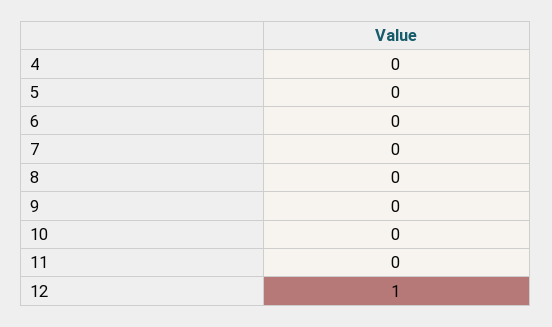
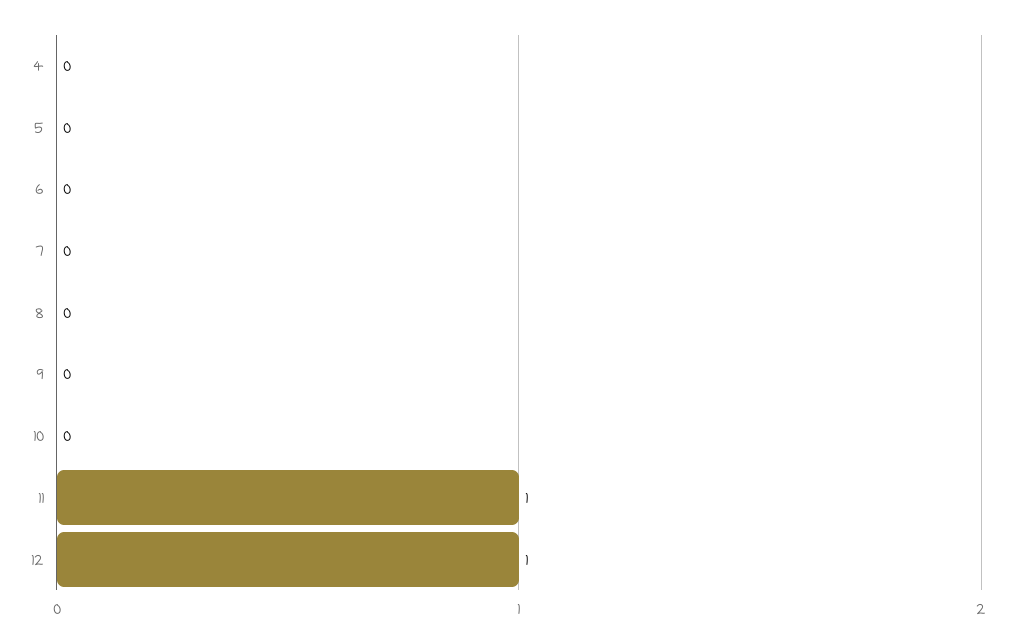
11: 0 -> 1

